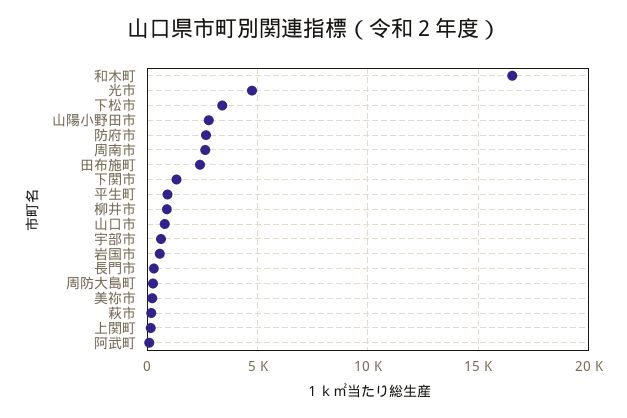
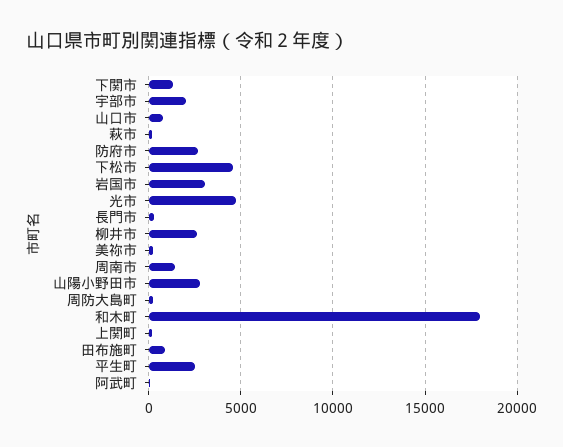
和木町: 16500 -> 18000
下松市: 3500 -> 4500
周南市: 2500 -> 1500
田布施町: 2500 -> 1000
平生町: 1000 -> 2500
柳井市: 1000 -> 2500
宇部市: 500 -> 2000
岩国市: 500 -> 3000

